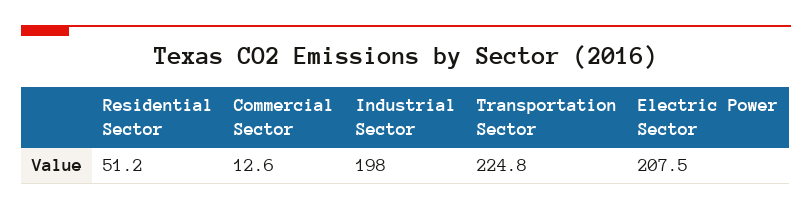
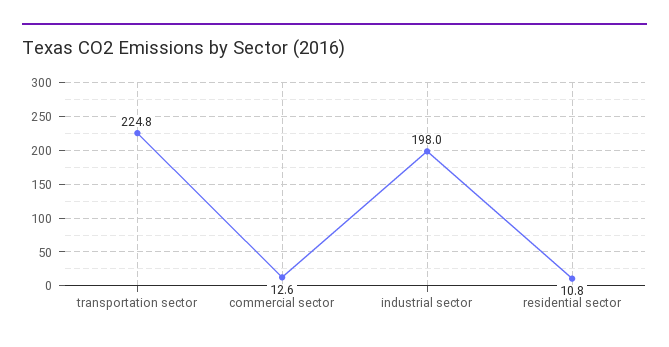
Residential Sector: 51.2 -> 10.8
Electric Power Sector: 207.5 -> none

